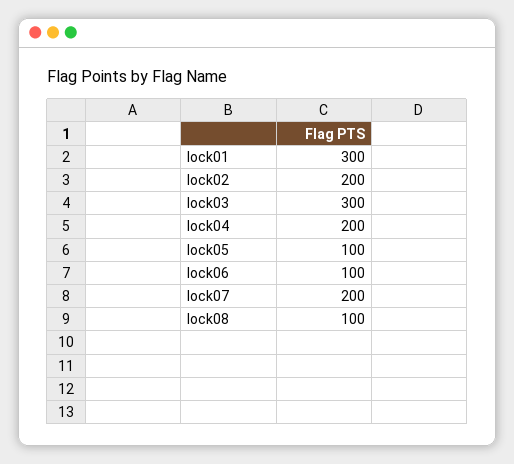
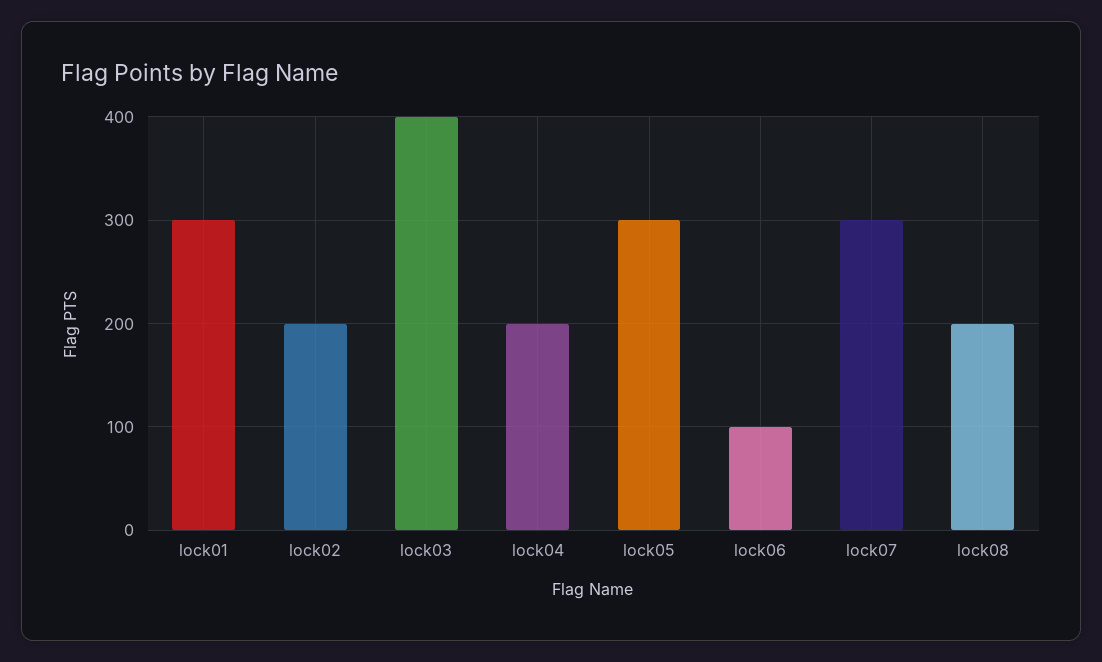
lock03: 300 -> 400
lock05: 100 -> 300
lock07: 200 -> 300
lock08: 100 -> 200

